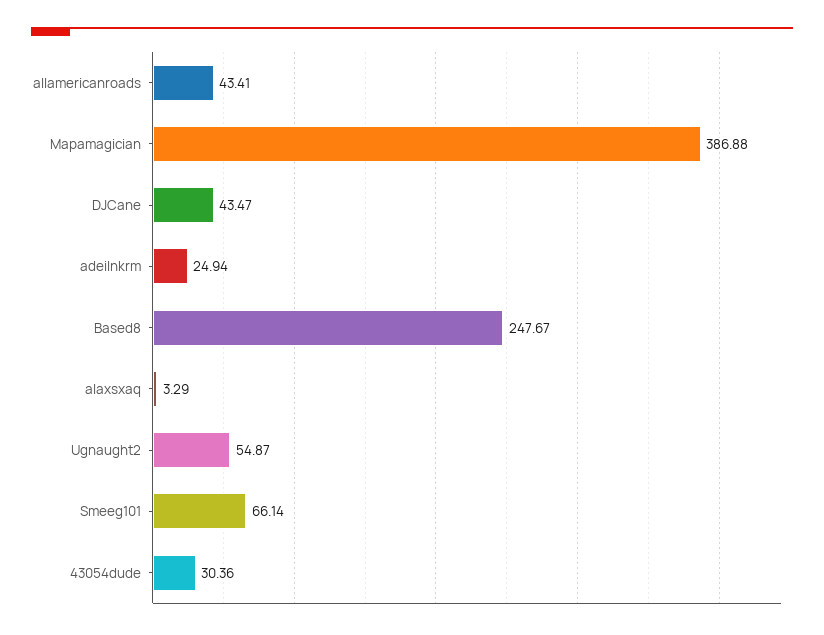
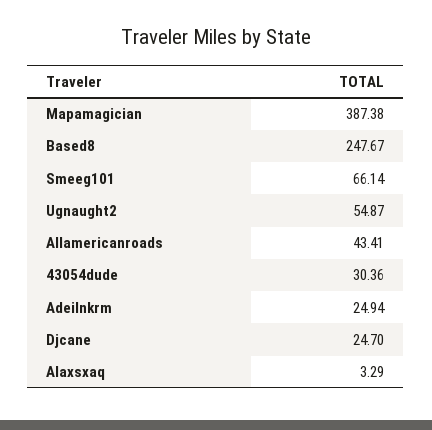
Mapamagician: 386.88 -> 387.38
DJCane: 43.47 -> 24.7

